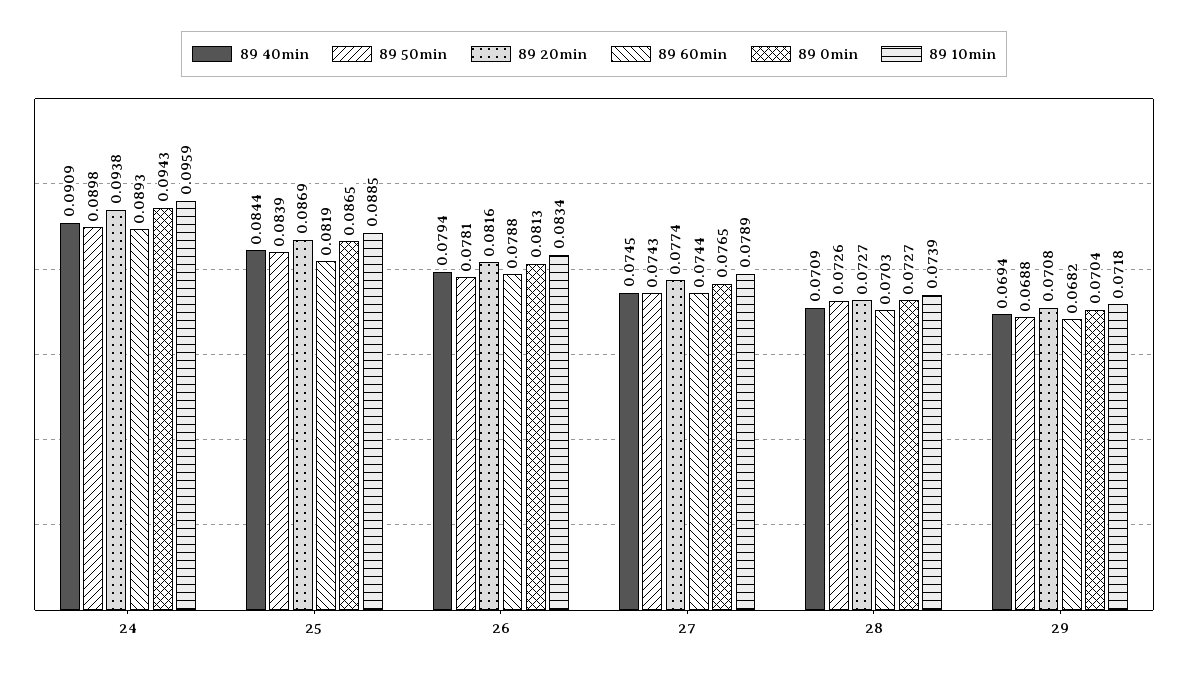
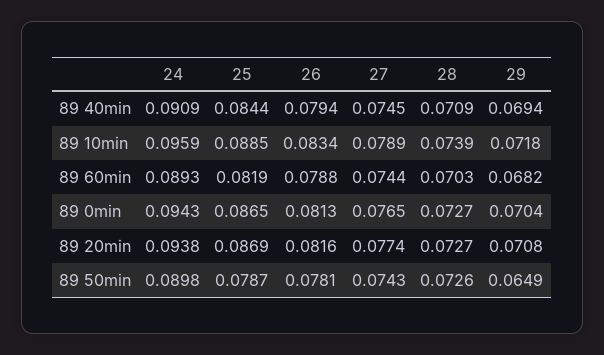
89 50min, 25: 0.0839 -> 0.0787
89 50min, 29: 0.0688 -> 0.0649

